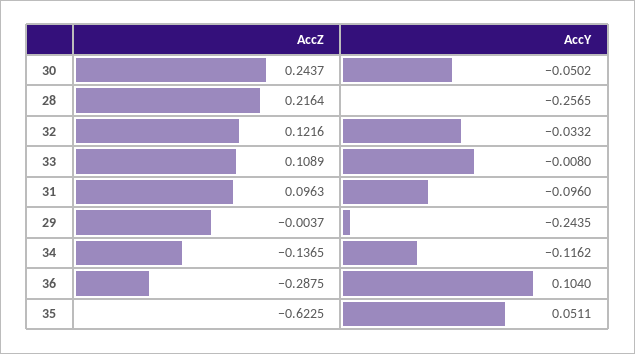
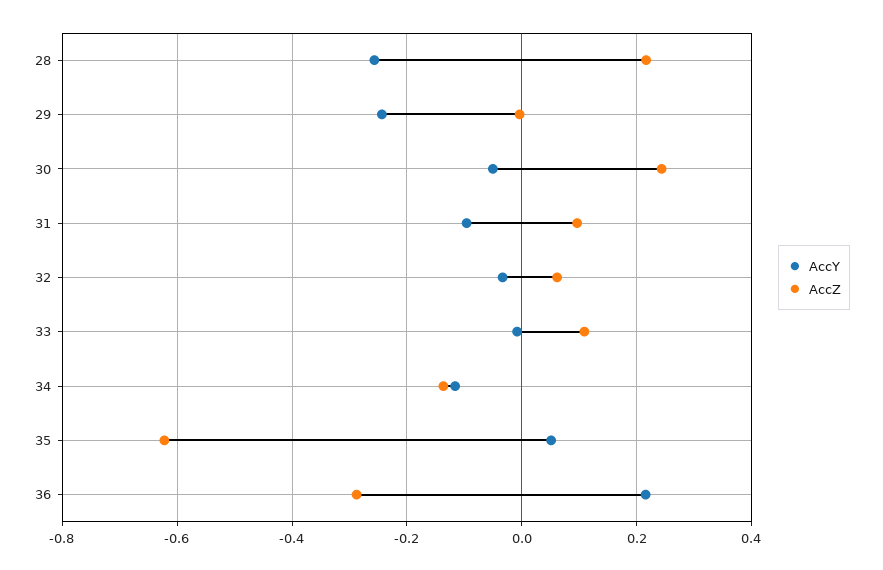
AccZ, 32: 0.1216 -> 0.06
AccY, 36: 0.104 -> 0.22

